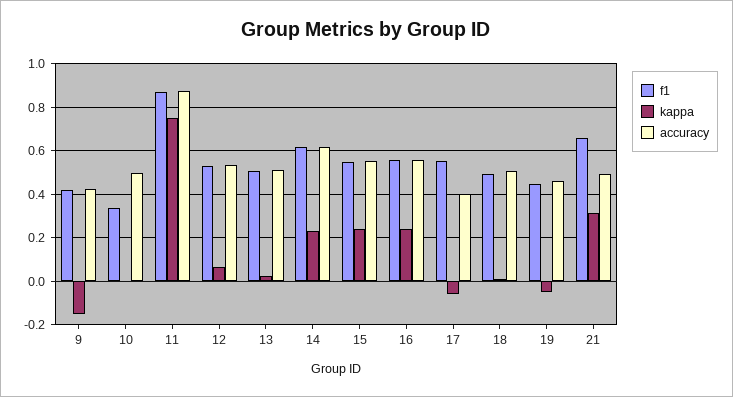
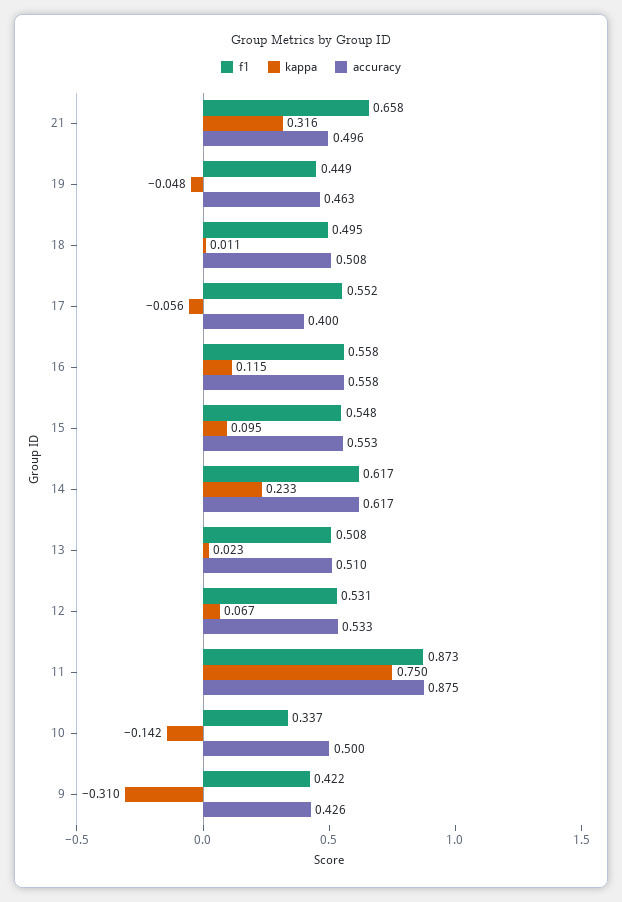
kappa, 9: -0.15 -> -0.31
kappa, 10: 0 -> -0.142
kappa, 15: 0.25 -> 0.095
kappa, 16: 0.25 -> 0.115

